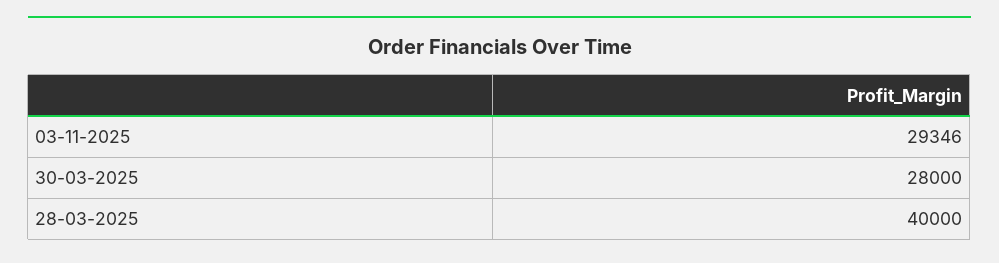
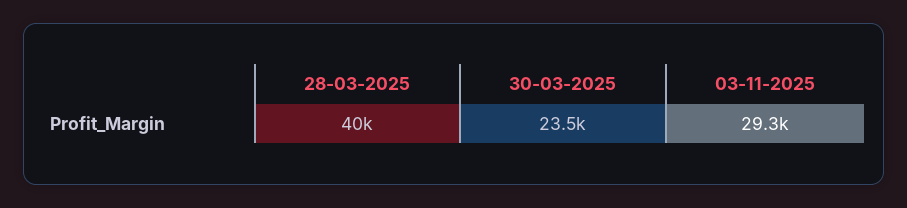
30-03-2025: 28000 -> 23500

